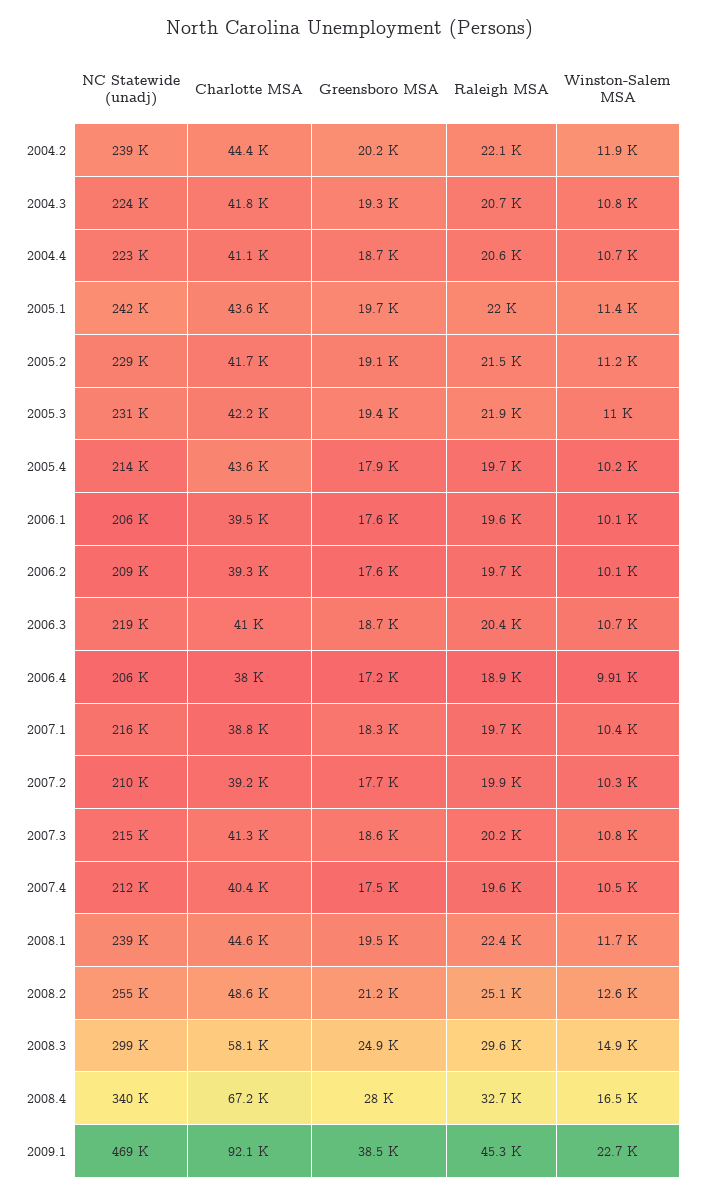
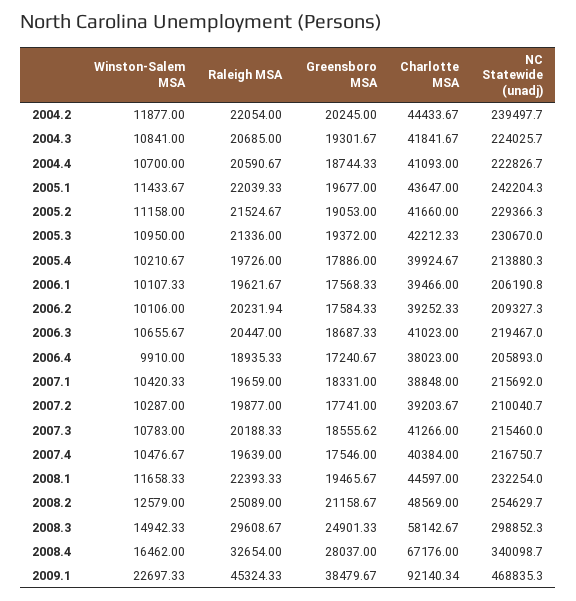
Raleigh MSA, 2005.3: 21900 -> 21336
Charlotte MSA, 2005.4: 43600 -> 39924.67
Raleigh MSA, 2006.2: 19700 -> 20231.94
NC Statewide (unadj), 2007.4: 212000 -> 216750.7
NC Statewide (unadj), 2008.1: 239000 -> 232254

